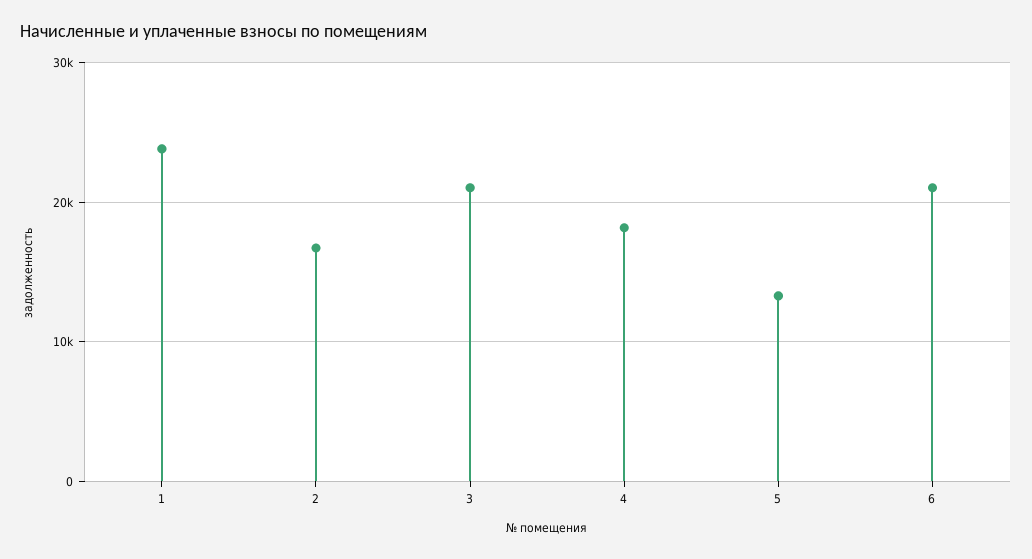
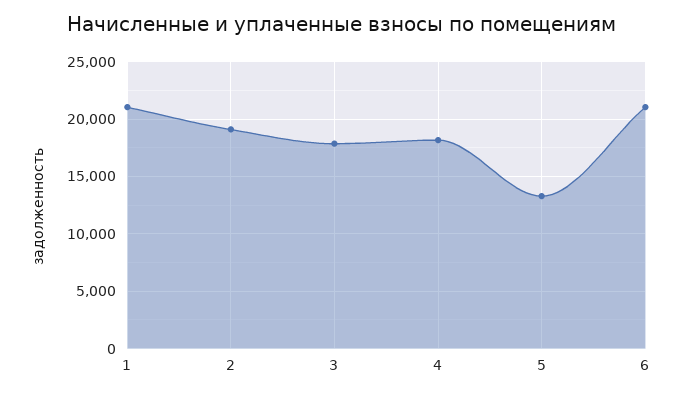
1: 24000 -> 21000
2: 17000 -> 19000
3: 21000 -> 18000

